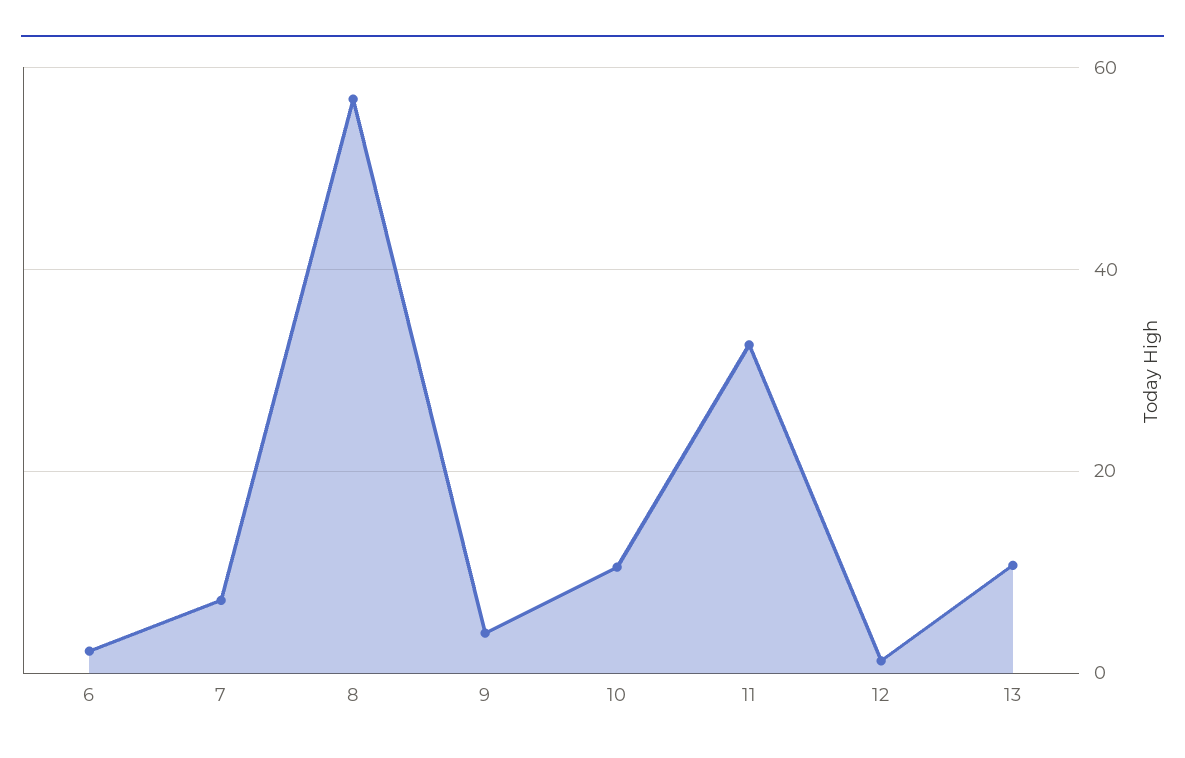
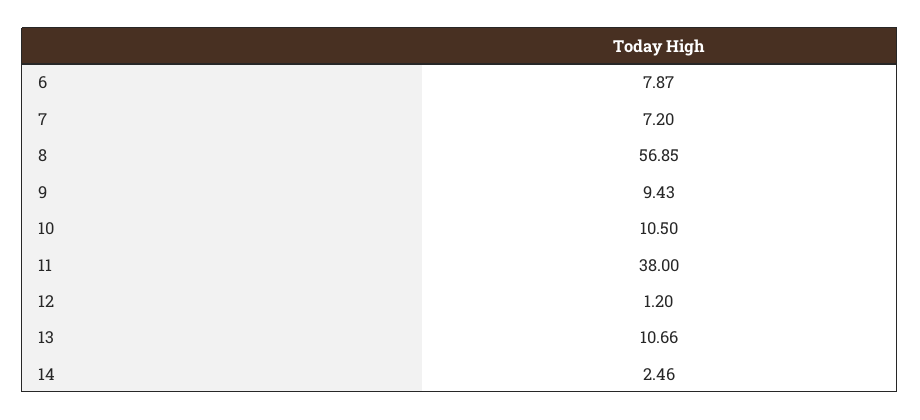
6: 2 -> 7.87
9: 4 -> 9.43
11: 32 -> 38
14: none -> 2.46

